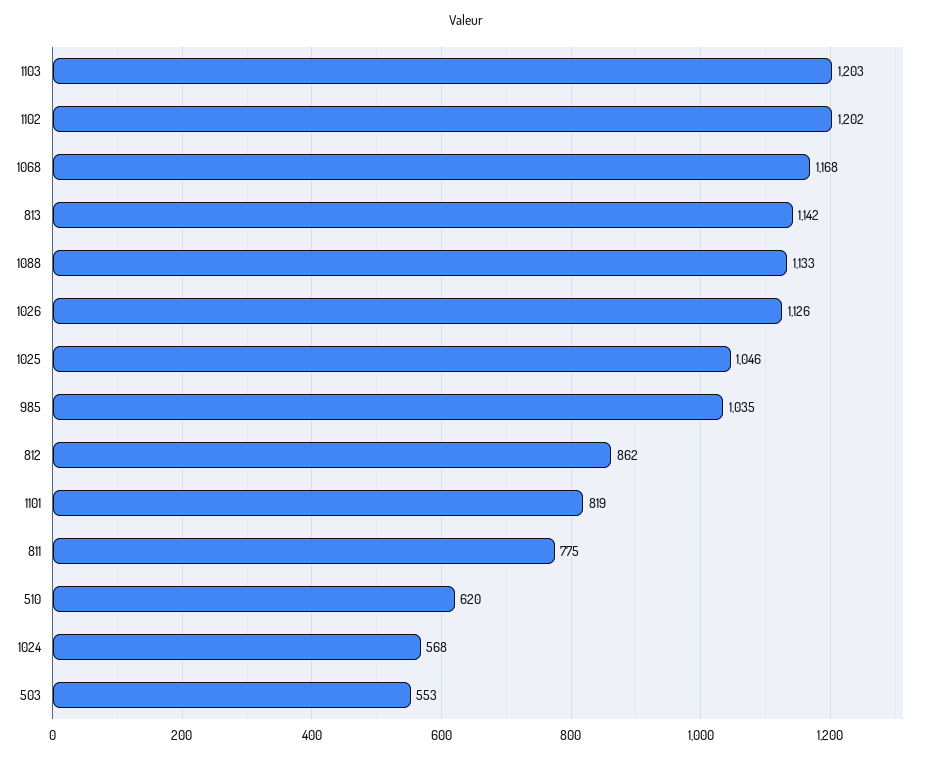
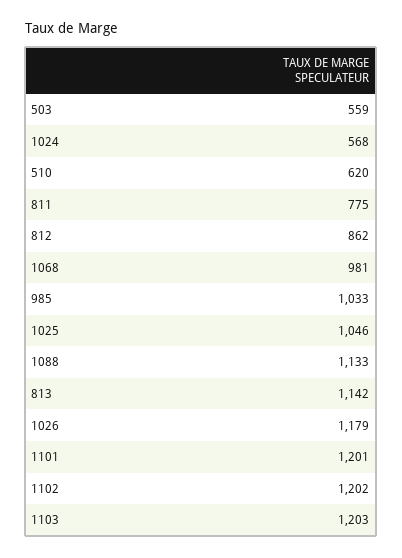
1068: 1168 -> 981
1026: 1126 -> 1179
985: 1035 -> 1033
1101: 819 -> 1201
503: 553 -> 559

